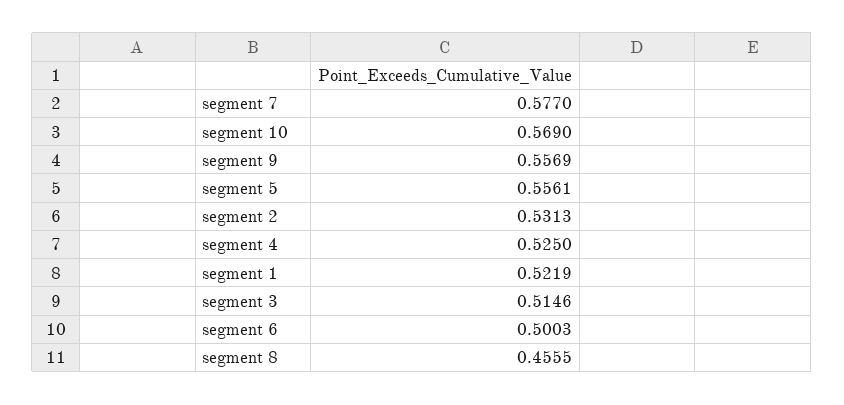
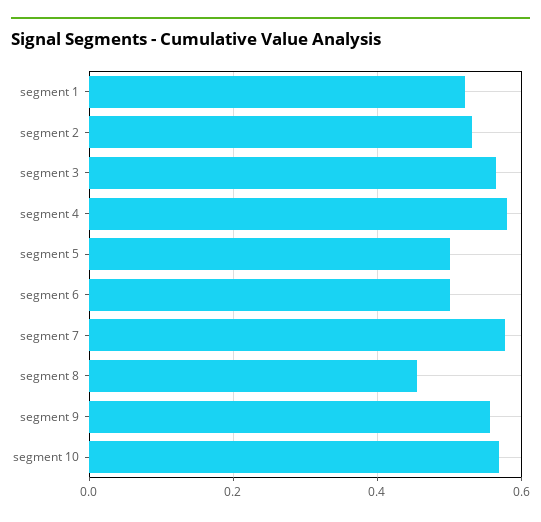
segment 5: 0.5561 -> 0.5
segment 4: 0.525 -> 0.58
segment 3: 0.5146 -> 0.56

